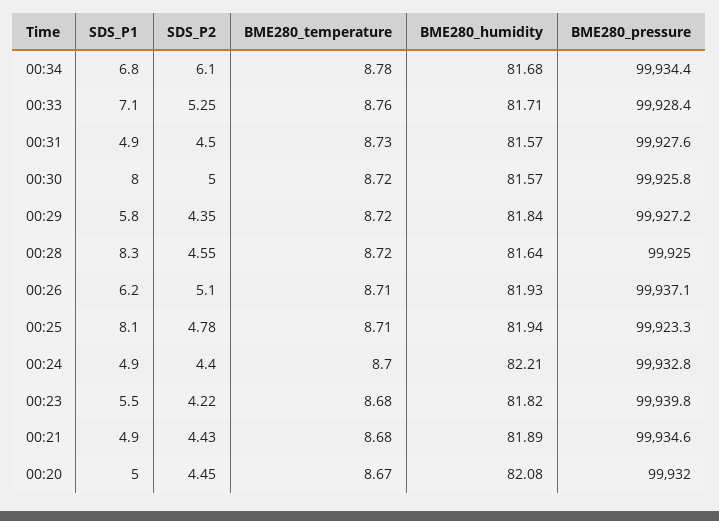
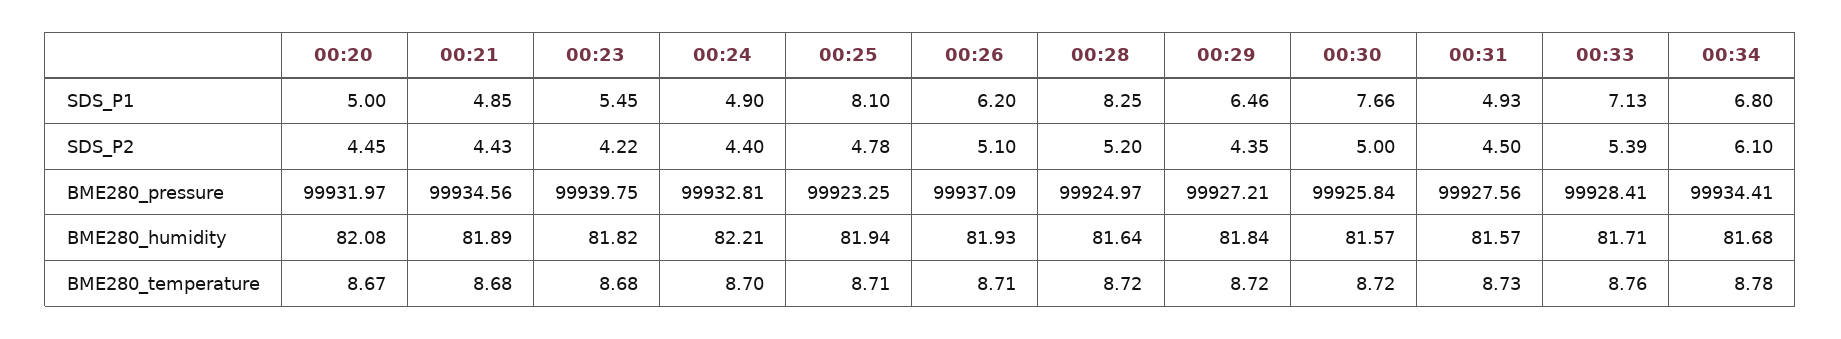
SDS_P2, 00:33: 5.25 -> 5.39
SDS_P1, 00:30: 8 -> 7.66
SDS_P1, 00:29: 5.8 -> 6.46
SDS_P2, 00:28: 4.55 -> 5.2

